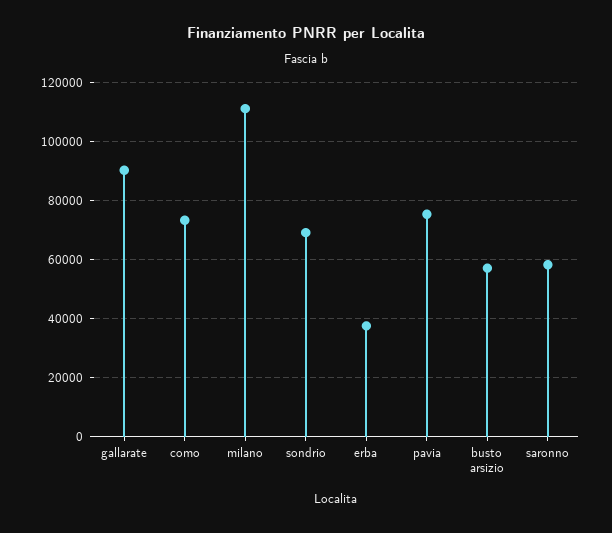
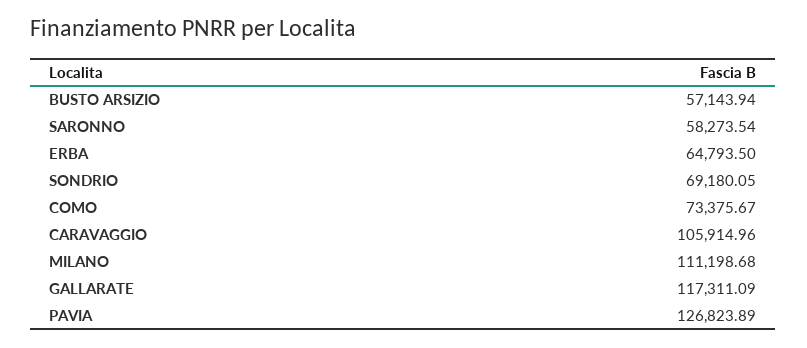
gallarate: 90000 -> 117311.09
erba: 37500 -> 64793.5
pavia: 75000 -> 126823.89
CARAVAGGIO: none -> 105914.96

